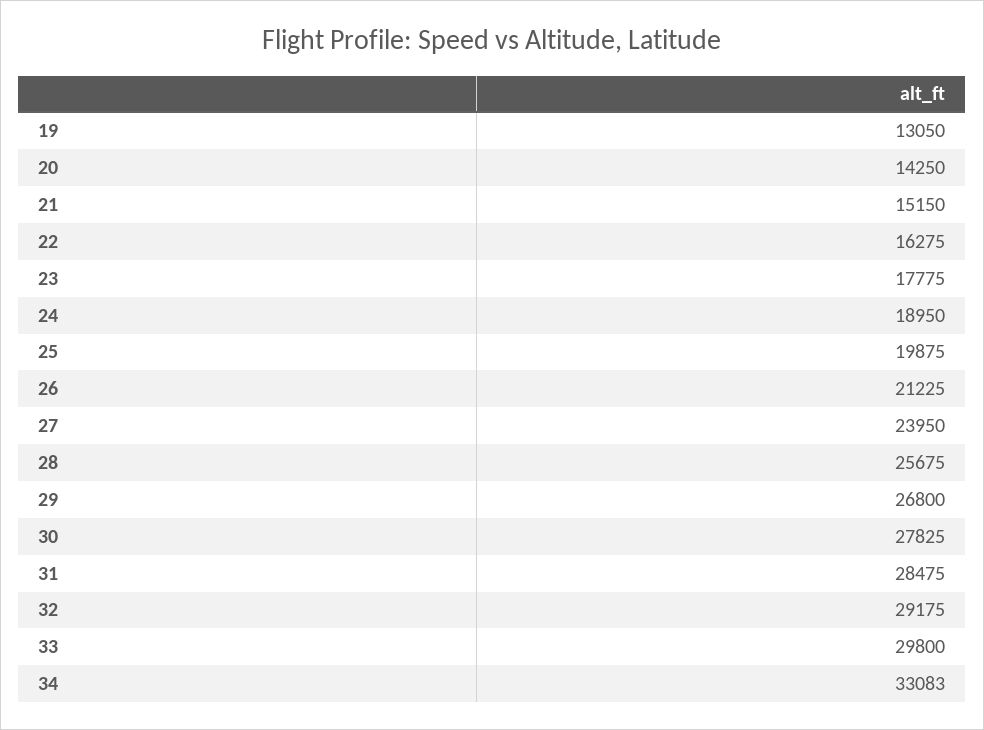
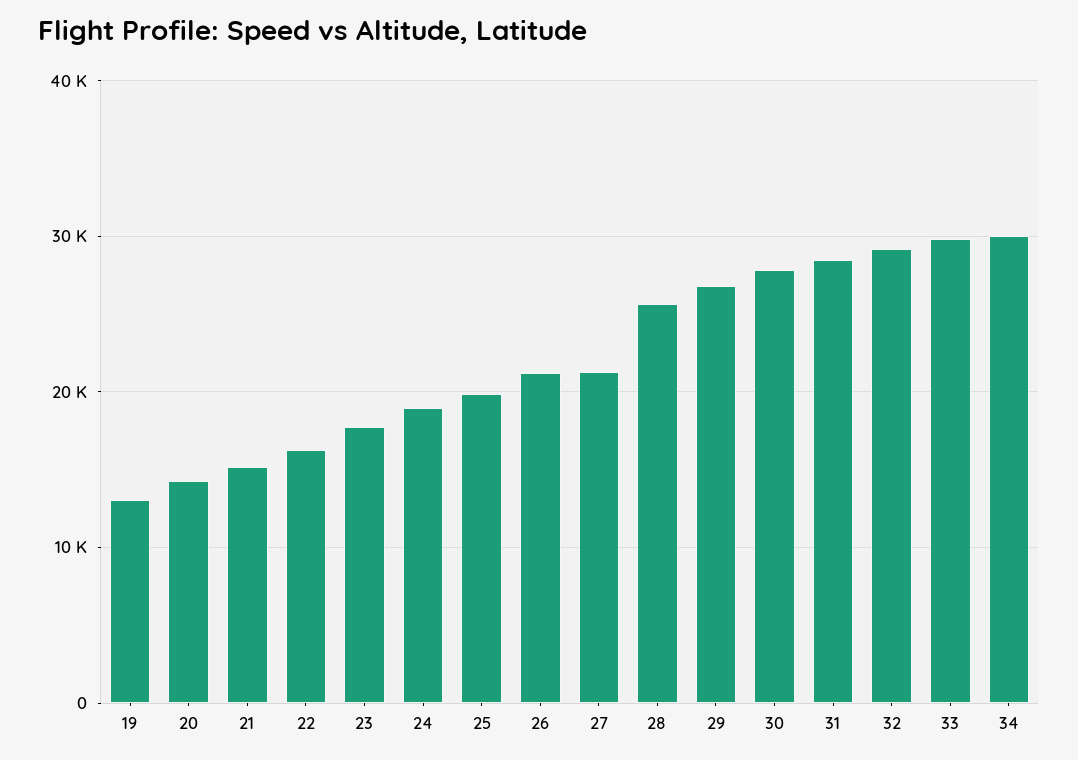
27: 23950 -> 21000
34: 33083 -> 30000

